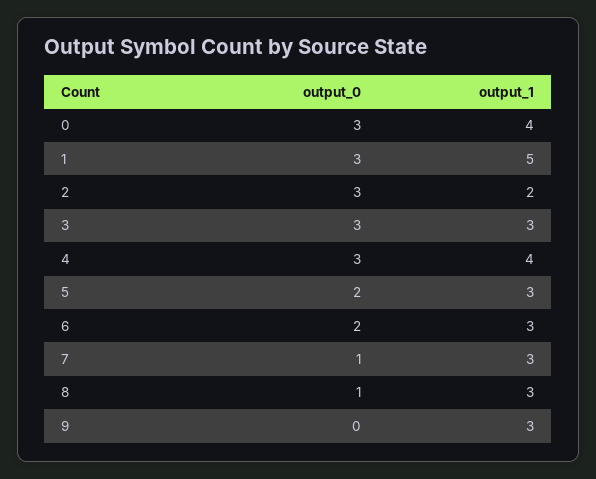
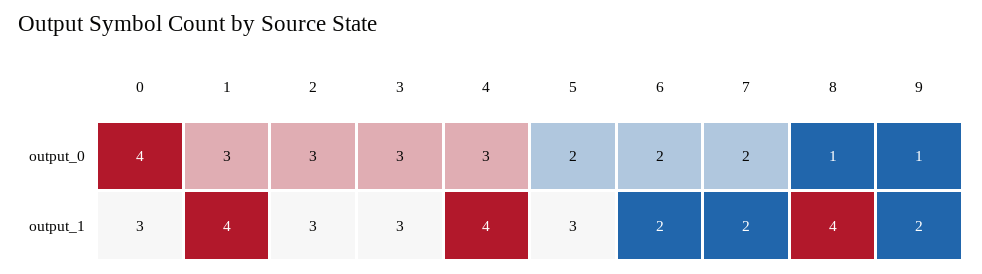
output_0, 0: 3 -> 4
output_1, 0: 4 -> 3
output_1, 1: 5 -> 4
output_1, 2: 2 -> 3
output_1, 6: 3 -> 2
output_0, 7: 1 -> 2
output_1, 7: 3 -> 2
output_1, 8: 3 -> 4
output_0, 9: 0 -> 1
output_1, 9: 3 -> 2

